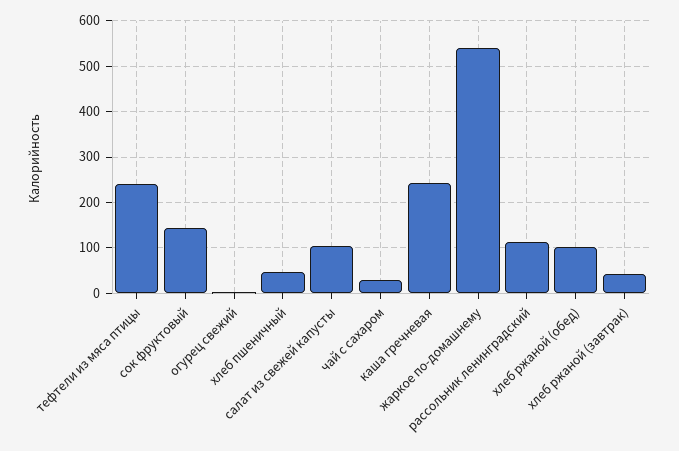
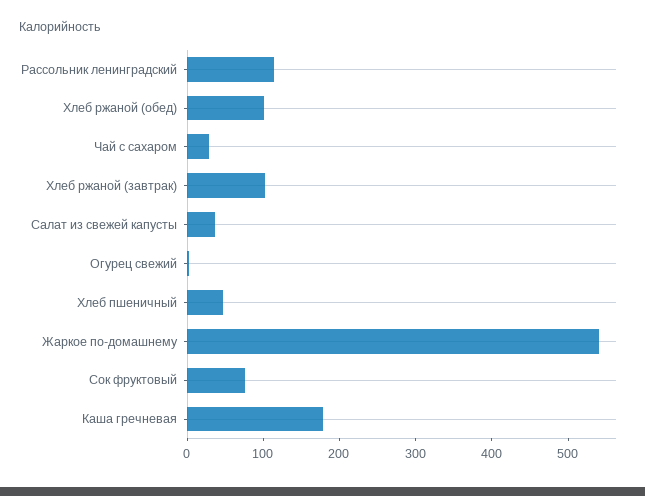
тефтели из мяса птицы: 240 -> none
сок фруктовый: 140 -> 80
салат из свежей капусты: 100 -> 40
каша гречневая: 240 -> 180
хлеб ржаной (завтрак): 40 -> 100

